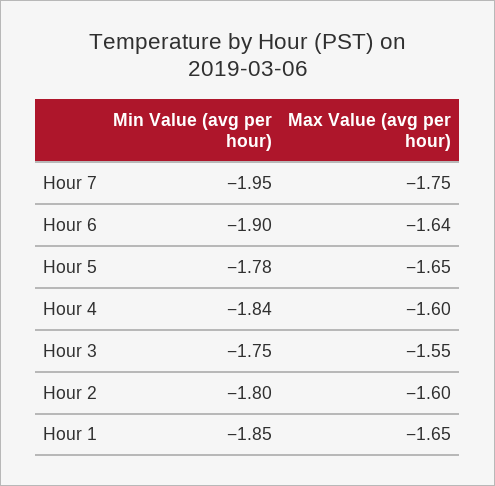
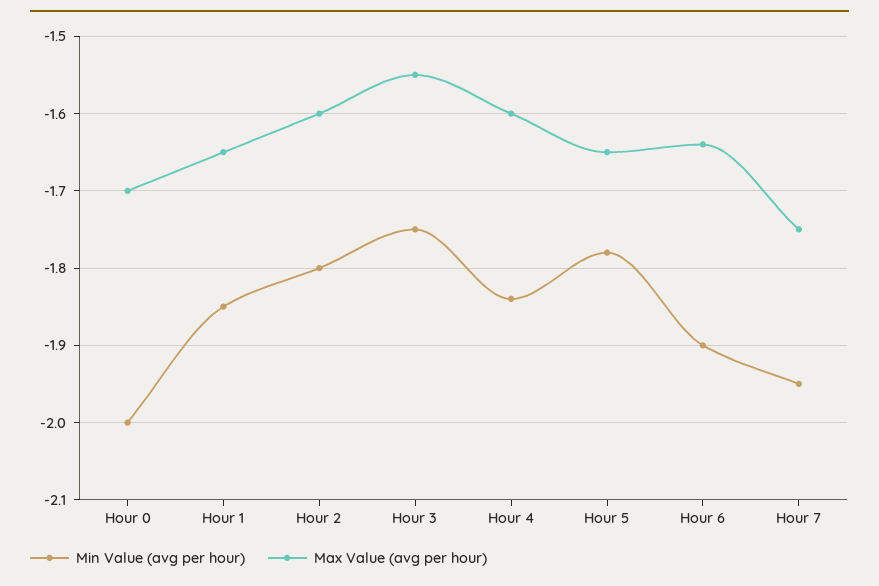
Min Value (avg per hour), Hour 0: none -> -2
Max Value (avg per hour), Hour 0: none -> -1.7

